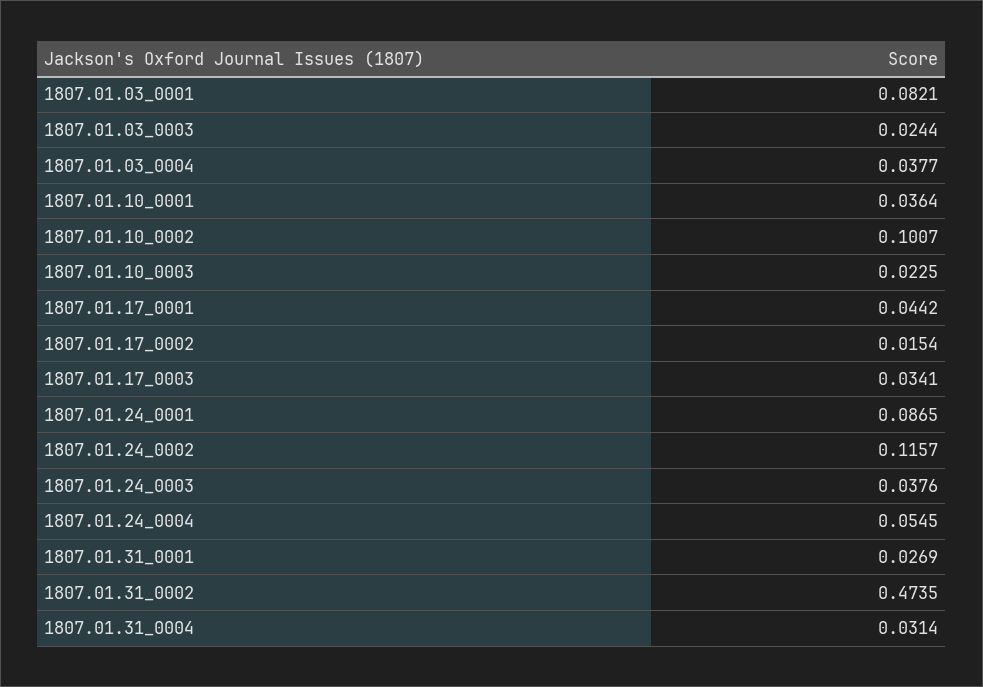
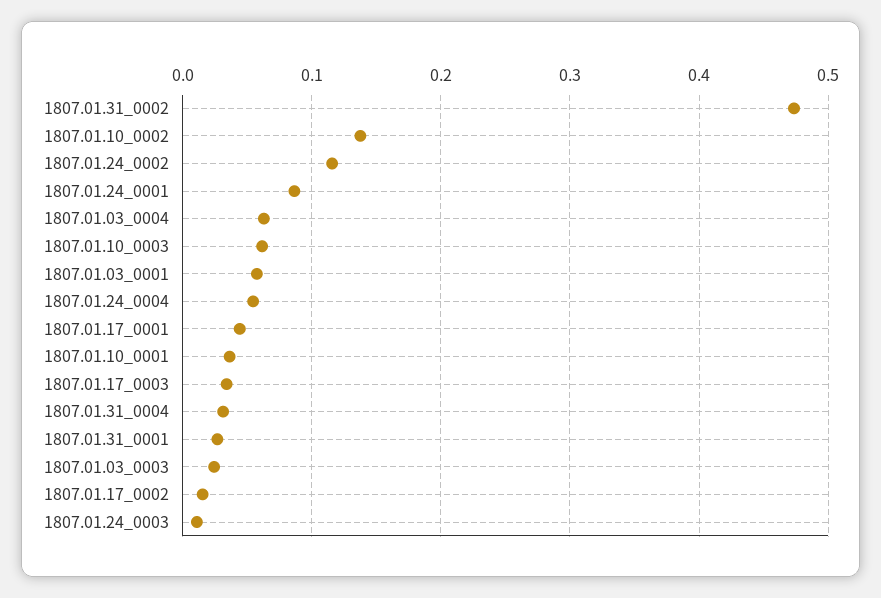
1807.01.03_0001: 0.0821 -> 0.06
1807.01.03_0004: 0.0377 -> 0.06
1807.01.10_0002: 0.1007 -> 0.14
1807.01.10_0003: 0.0225 -> 0.06
1807.01.24_0003: 0.0376 -> 0.01

